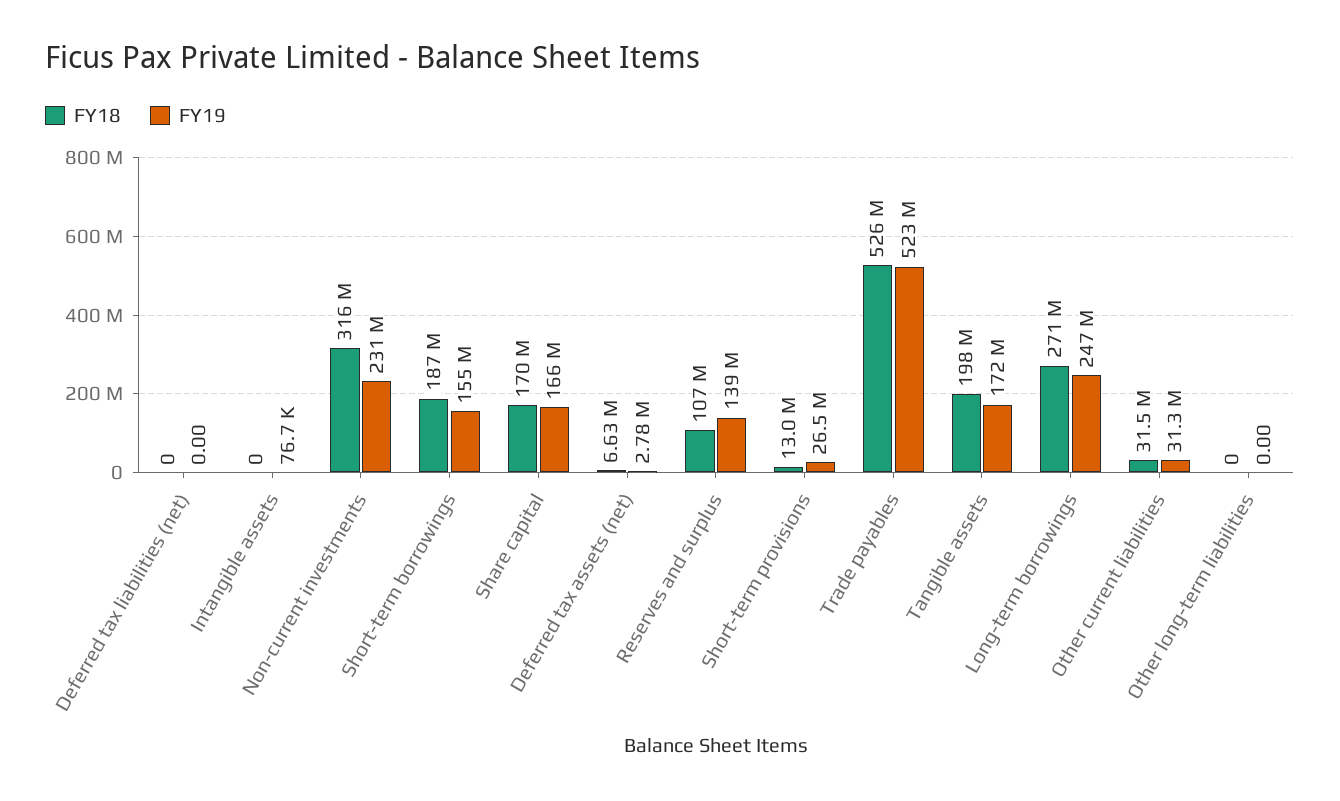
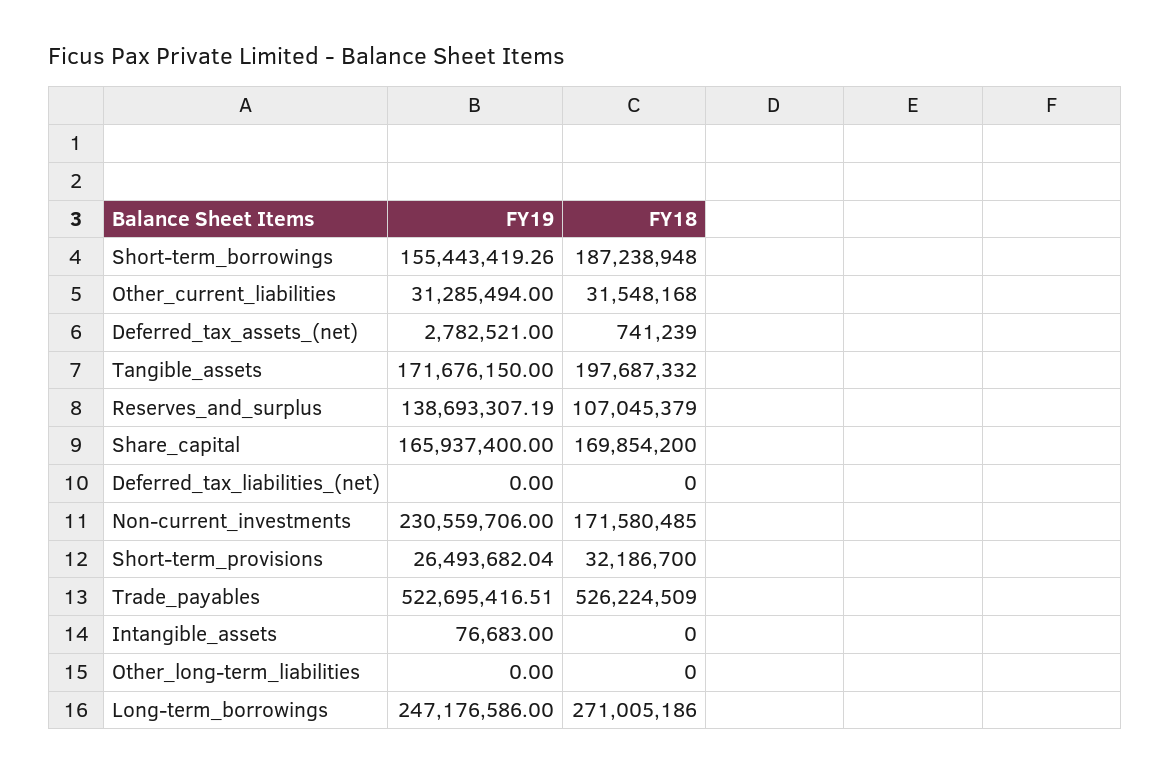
FY18, Non-current investments: 316000000 -> 171580485
FY18, Deferred tax assets (net): 6630000 -> 741239
FY18, Short-term provisions: 13000000 -> 32186700

